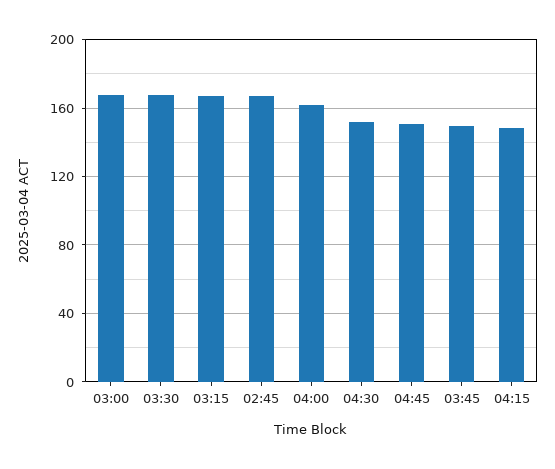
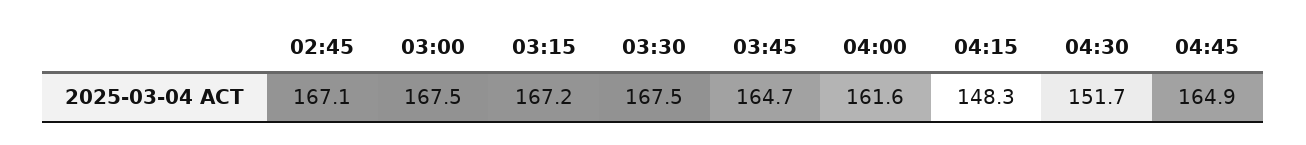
04:45: 150 -> 164.9
03:45: 150 -> 164.7

